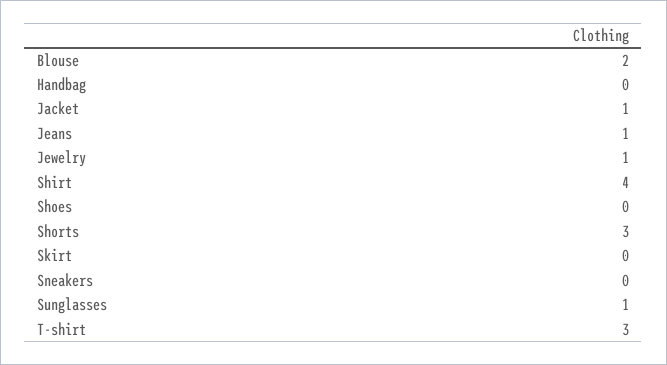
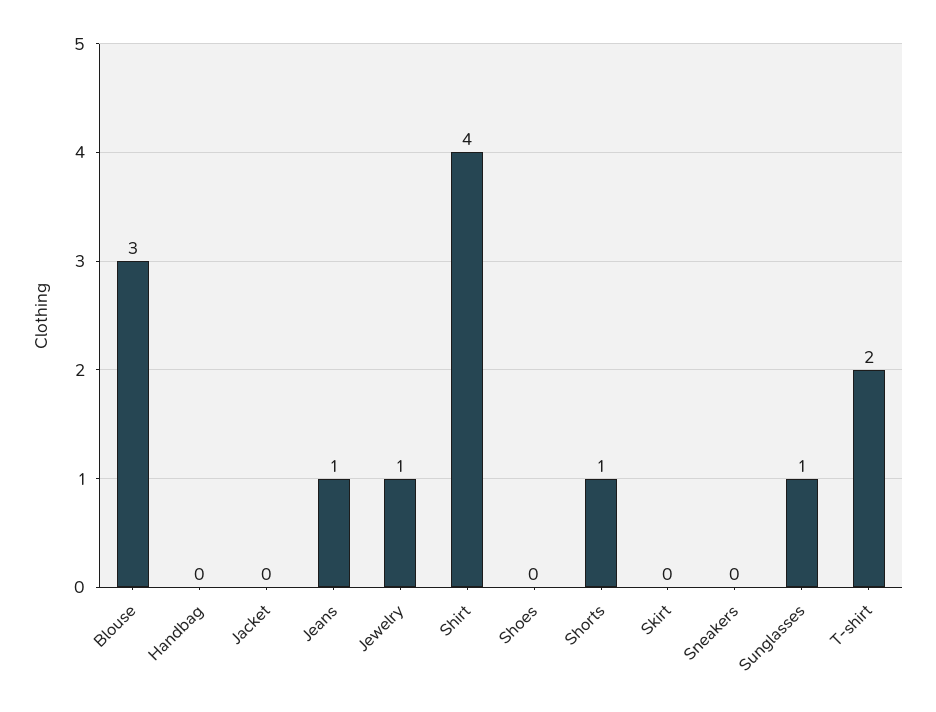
Blouse: 2 -> 3
Jacket: 1 -> 0
Shorts: 3 -> 1
T-shirt: 3 -> 2

